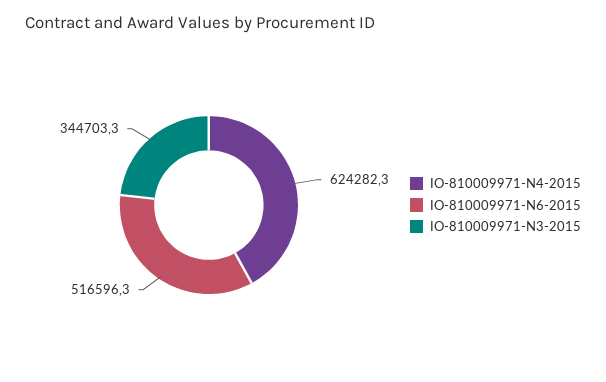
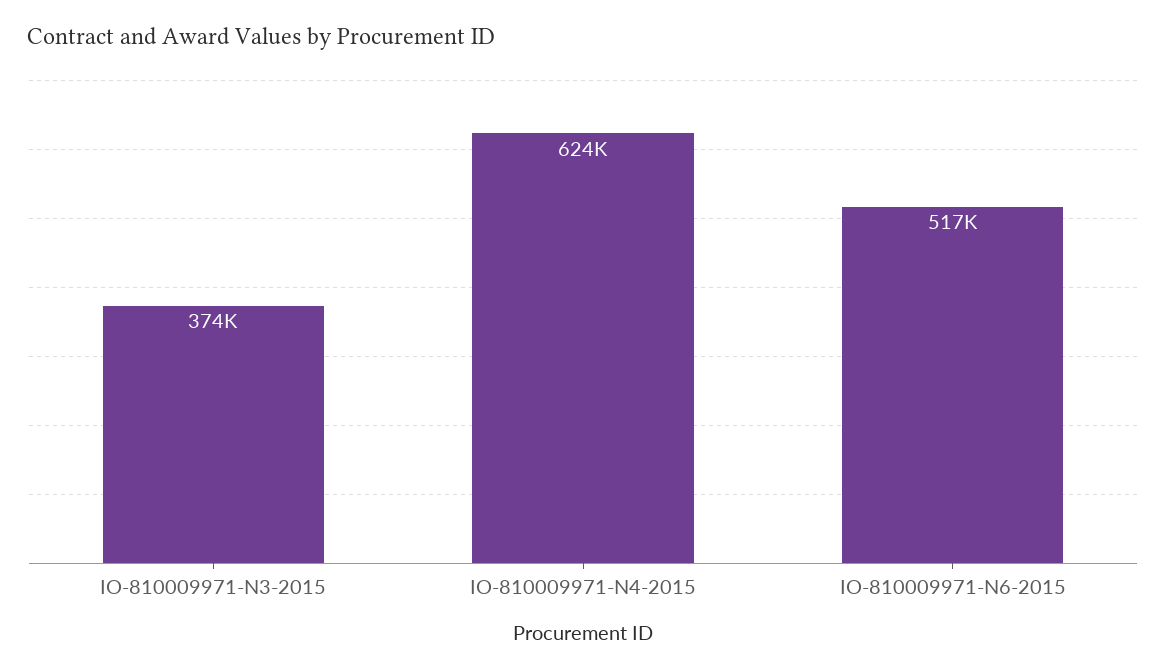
IO-810009971-N3-2015: 344703.3 -> 374000

